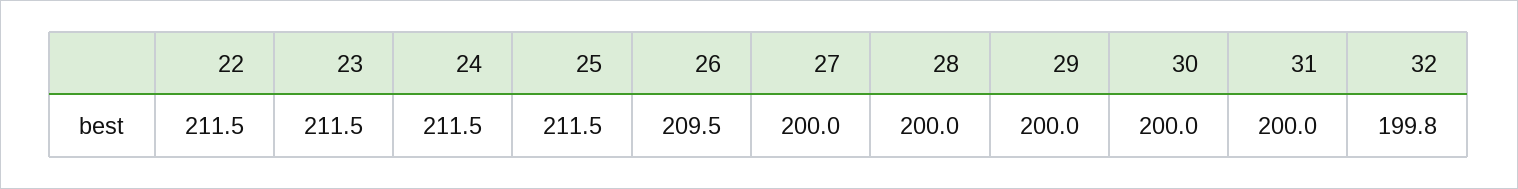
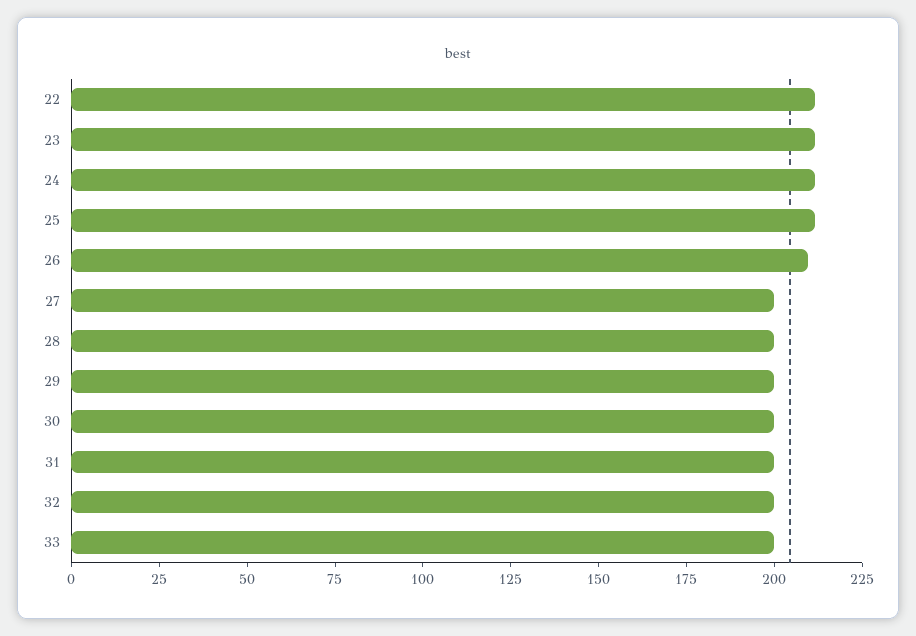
33: none -> 200

